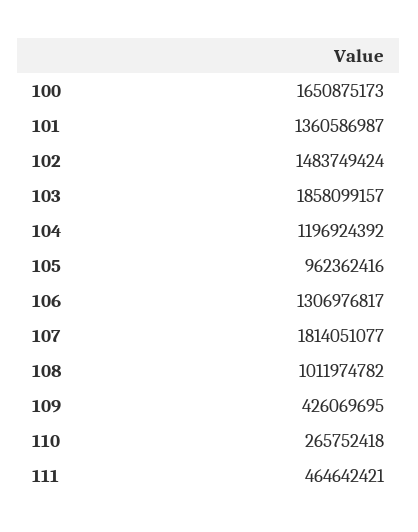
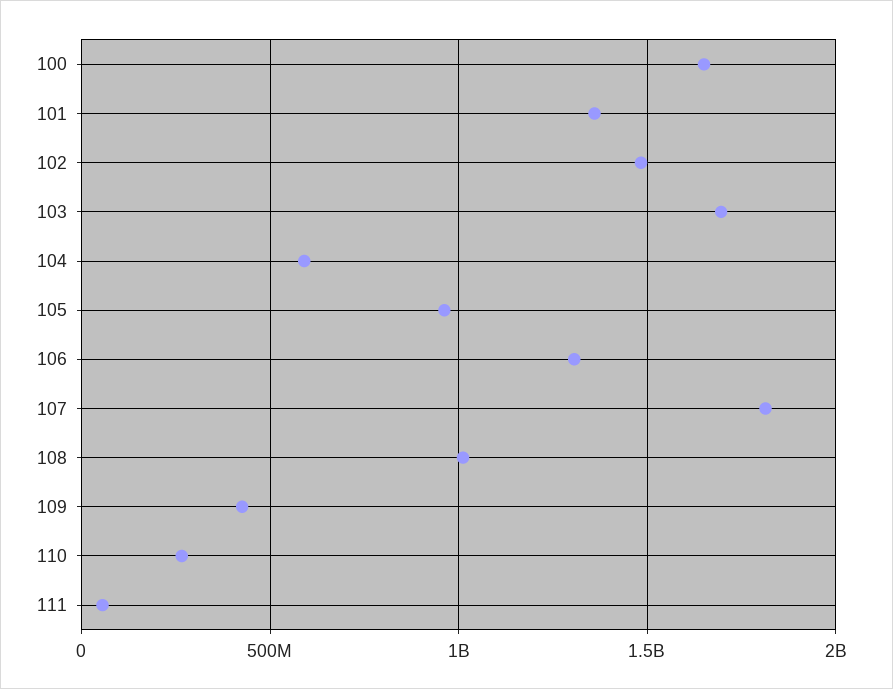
103: 1858099157 -> 1700000000
104: 1196924392 -> 600000000
111: 464642421 -> 50000000

